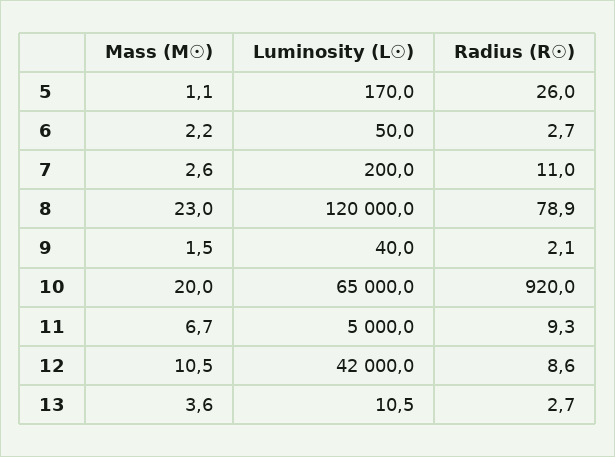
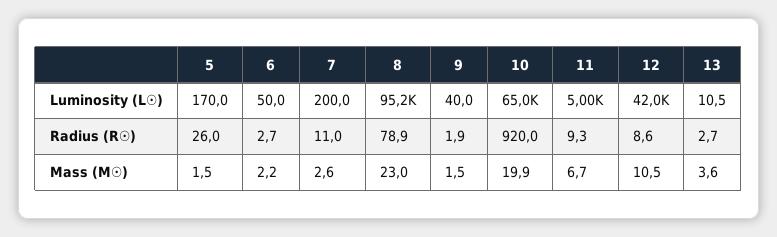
Mass (M☉), 5: 1.1 -> 1.5
Luminosity (L☉), 8: 120000 -> 95200
Radius (R☉), 9: 2.1 -> 1.9
Mass (M☉), 10: 20 -> 19.9

